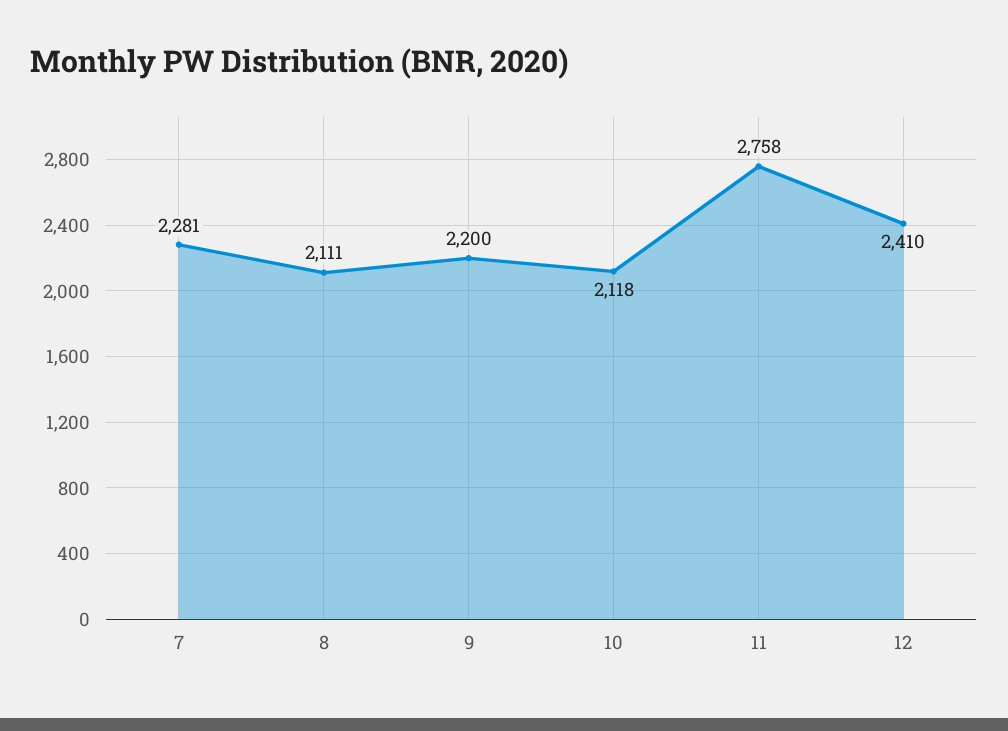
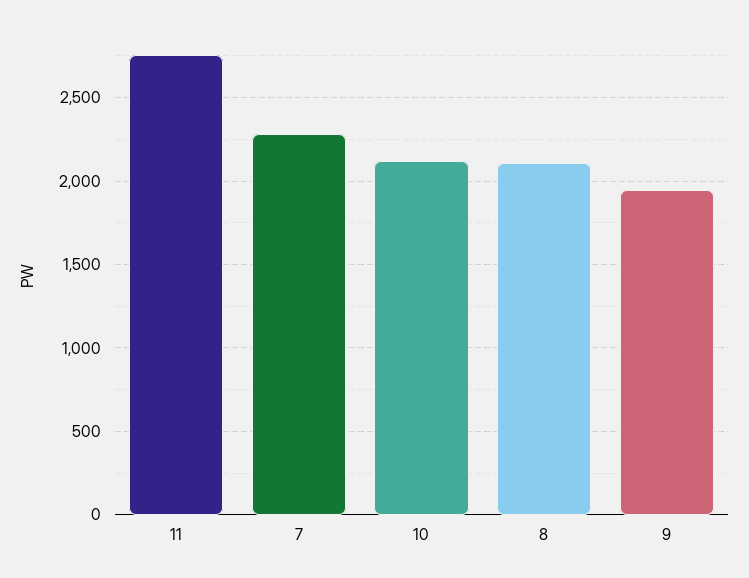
9: 2200 -> 1950
12: 2410 -> none

